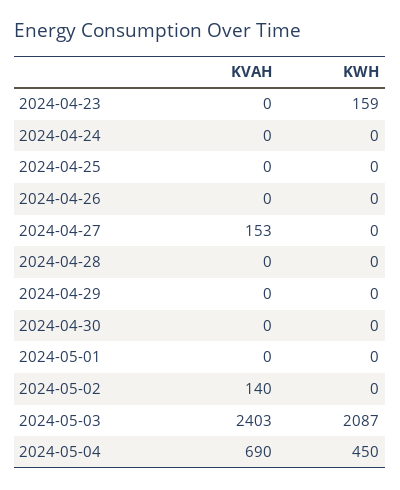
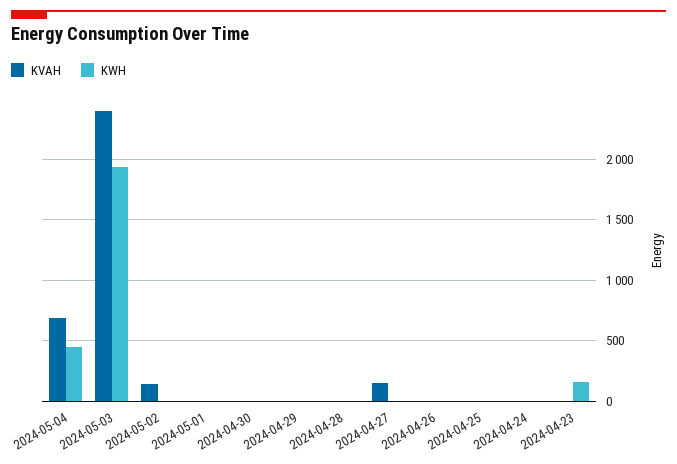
KWH, 2024-05-03: 2087 -> 1950

